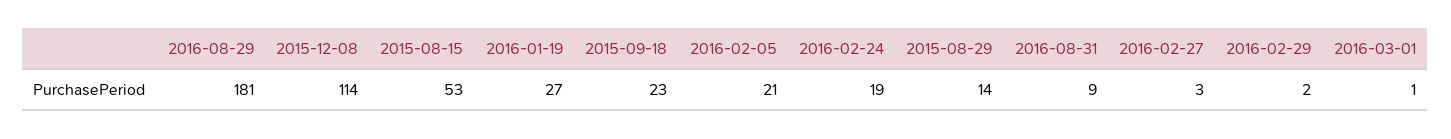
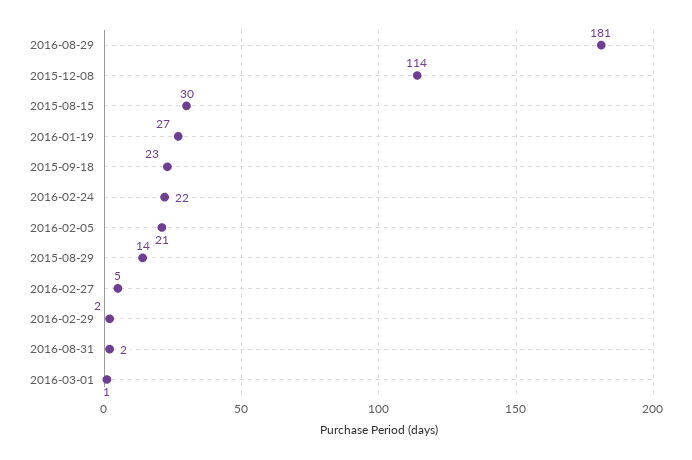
2015-08-15: 53 -> 30
2016-02-24: 19 -> 22
2016-08-31: 9 -> 2
2016-02-27: 3 -> 5

